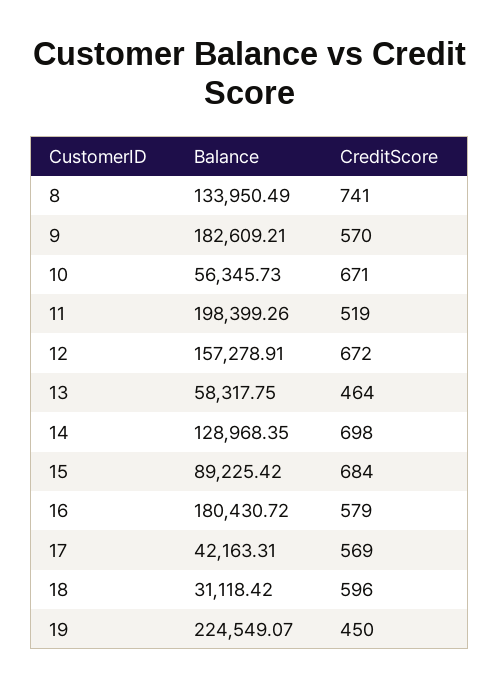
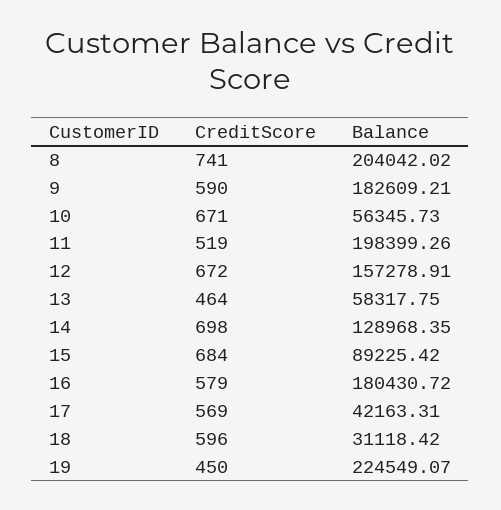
Balance, 8: 133950.49 -> 204042.02
CreditScore, 9: 570 -> 590

